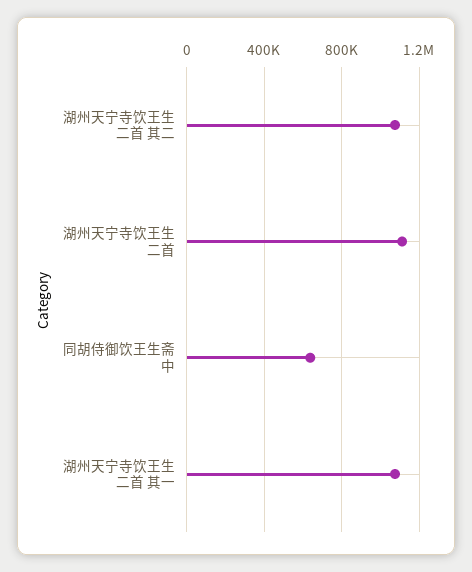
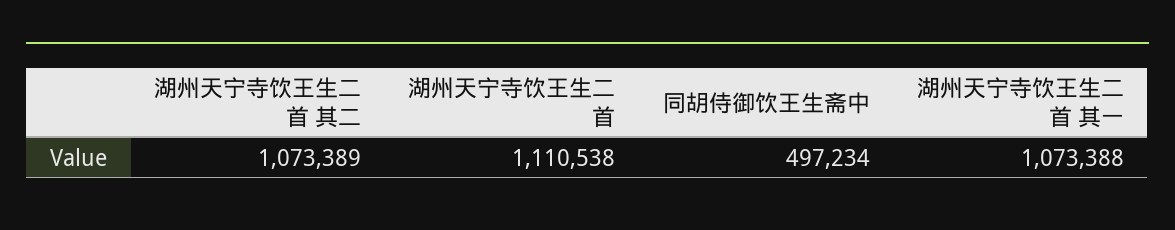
同胡侍御饮王生斋中: 650000 -> 497234

